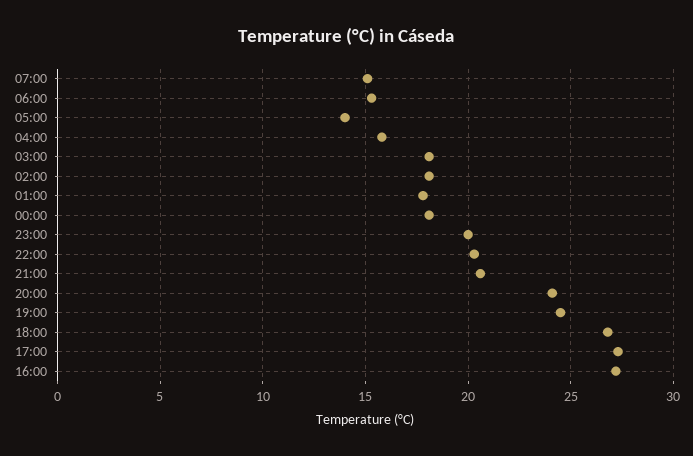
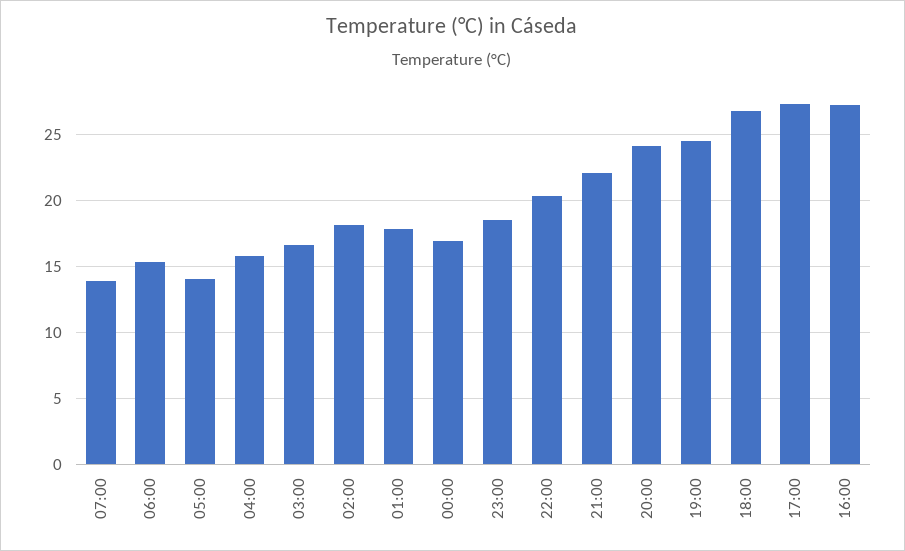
07:00: 15 -> 14
03:00: 18 -> 16.5
00:00: 18 -> 17
23:00: 20 -> 18.5
21:00: 20.5 -> 22

